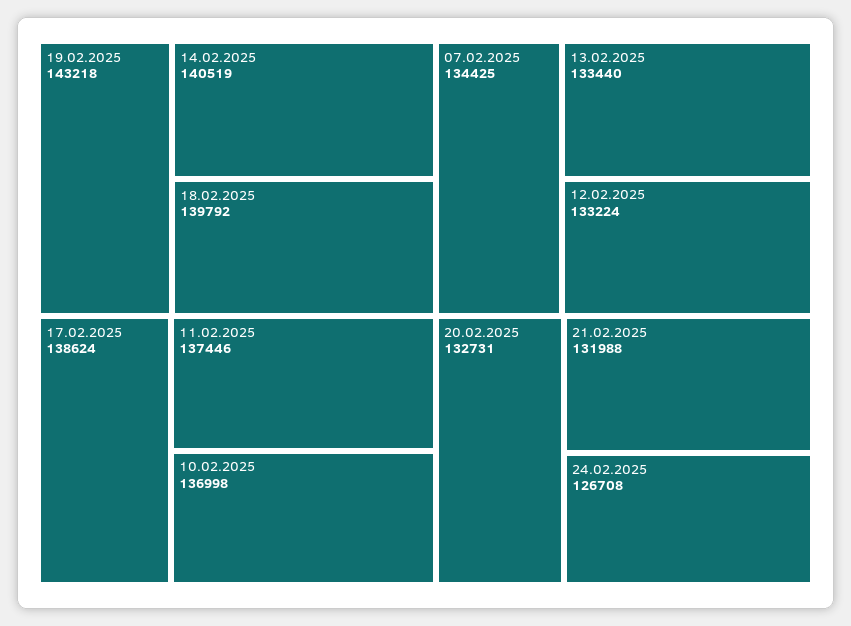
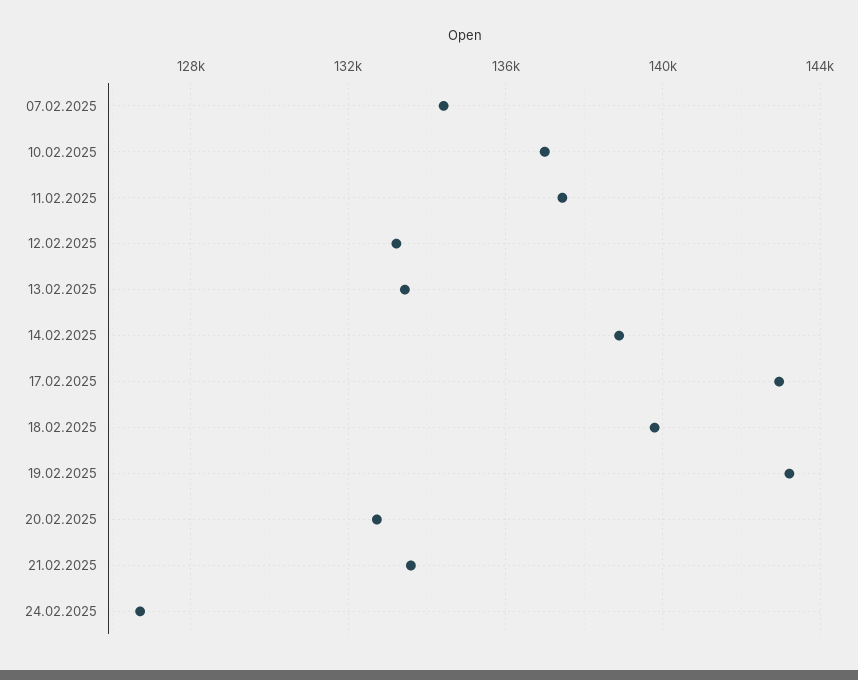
14.02.2025: 140519 -> 139000
17.02.2025: 138624 -> 143000
21.02.2025: 131988 -> 133500

